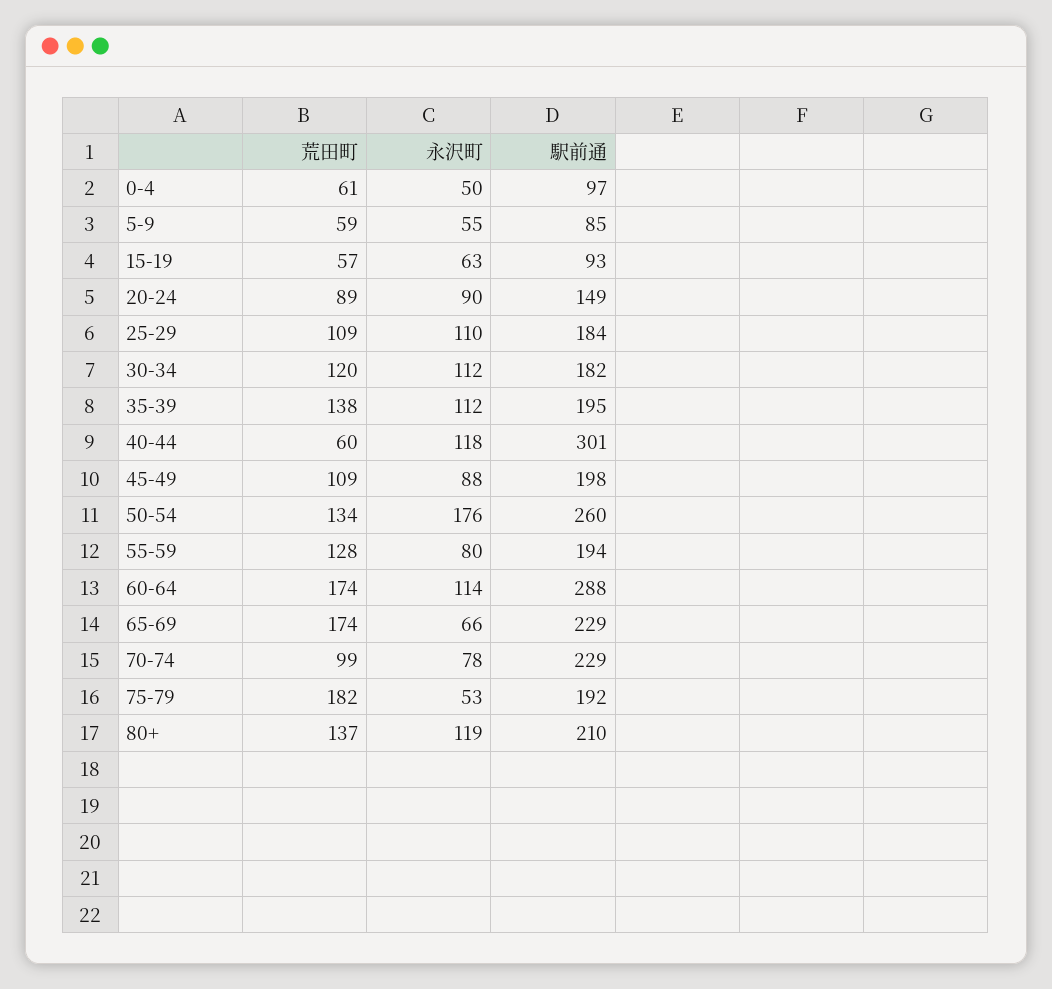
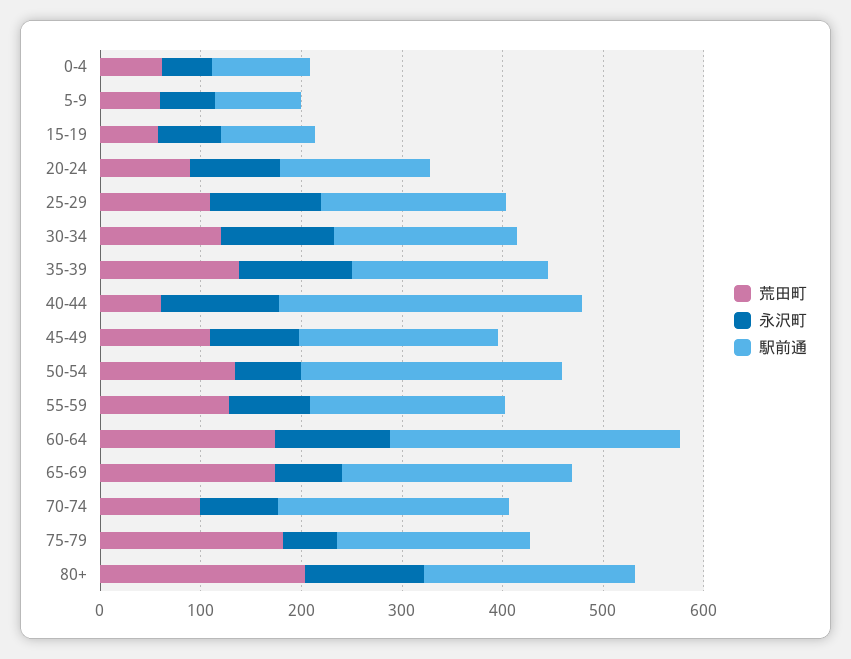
永沢町, 50-54: 176 -> 60
荒田町, 80+: 137 -> 200

